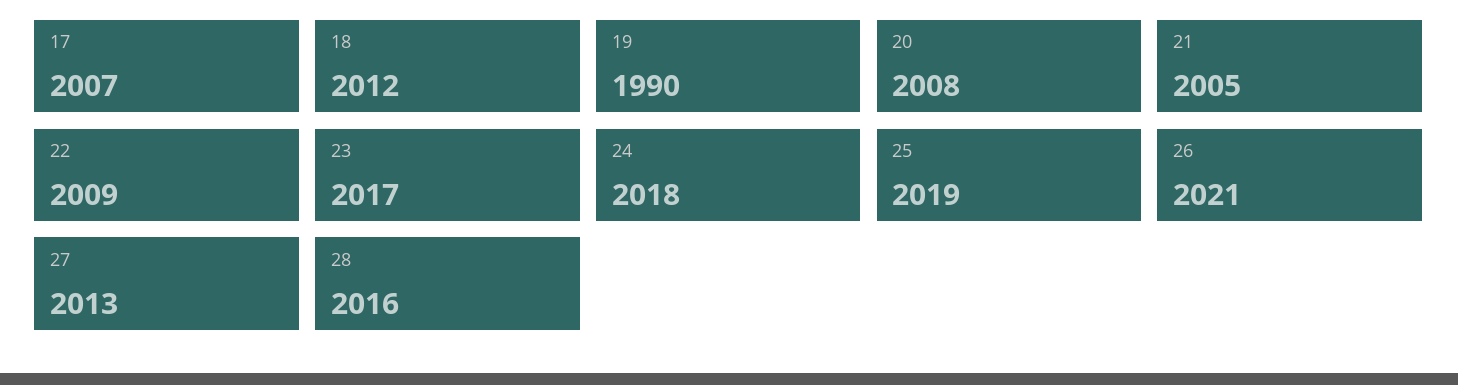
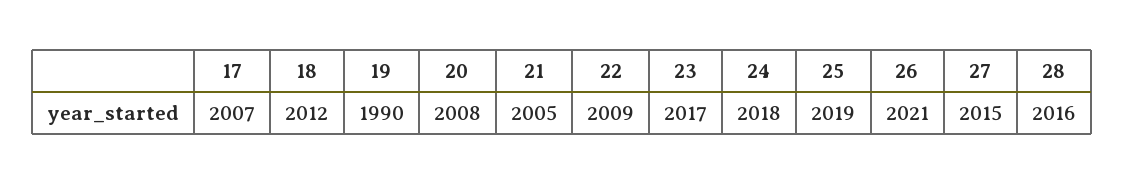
27: 2013 -> 2015

